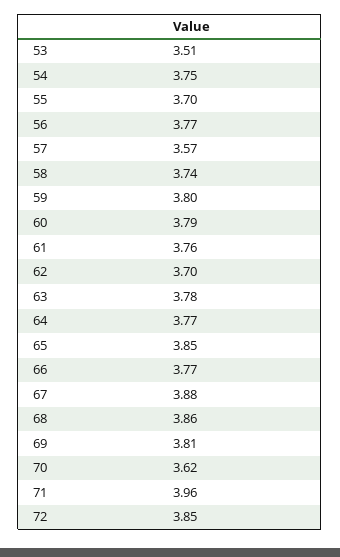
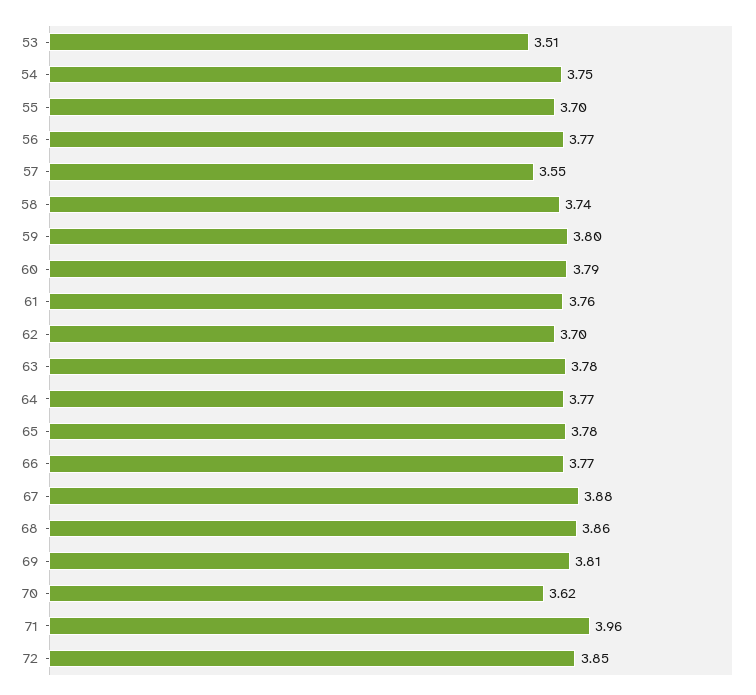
57: 3.57 -> 3.55
65: 3.85 -> 3.78

